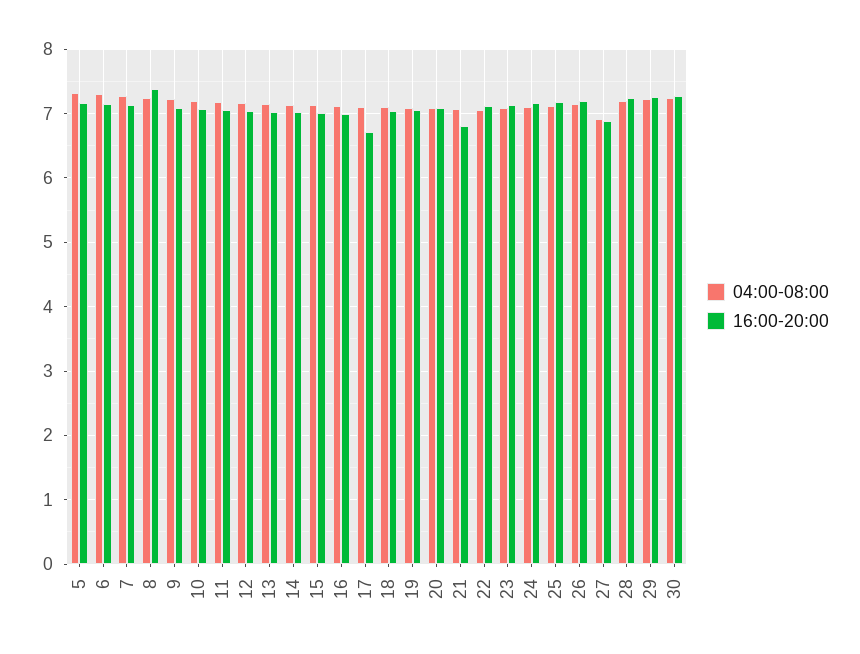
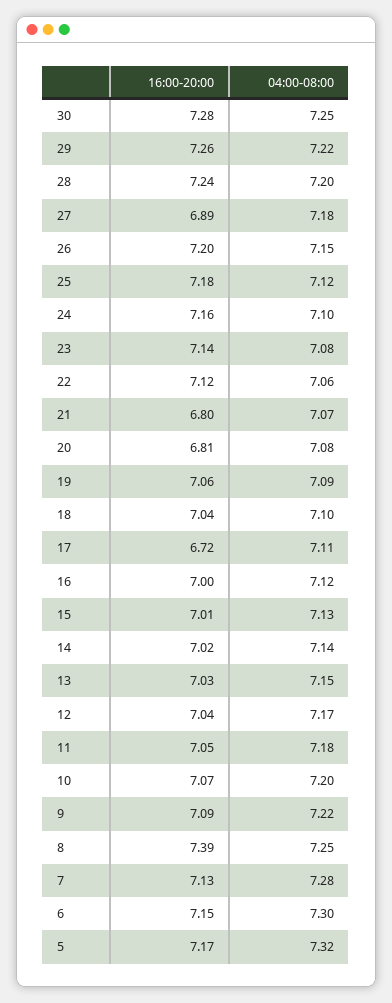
16:00-20:00, 20: 7.1 -> 6.81
04:00-08:00, 27: 6.9 -> 7.18

